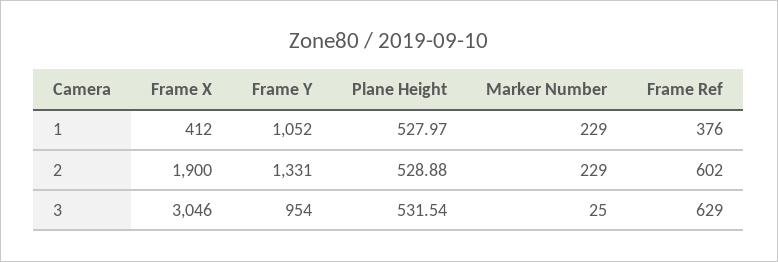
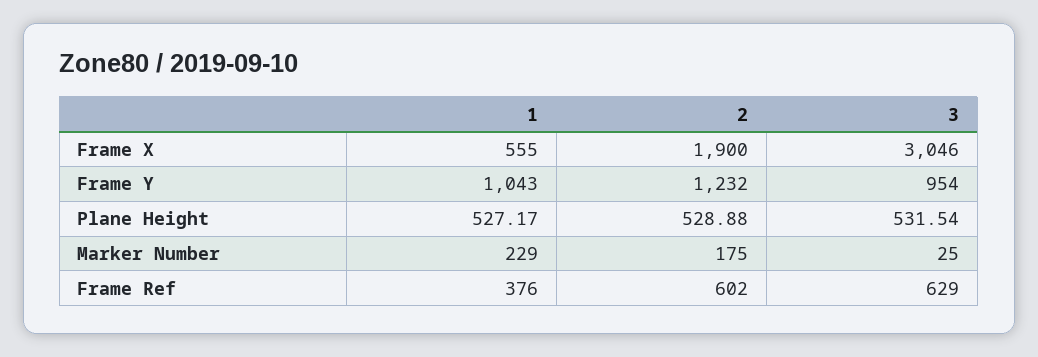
Frame X, 1: 412 -> 555
Frame Y, 1: 1052 -> 1043
Plane Height, 1: 527.97 -> 527.17
Frame Y, 2: 1331 -> 1232
Marker Number, 2: 229 -> 175

